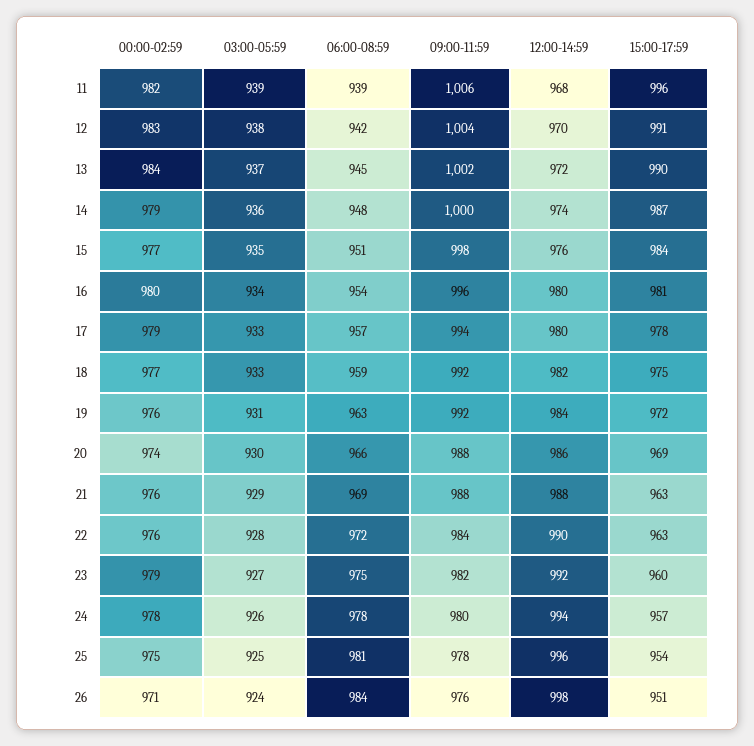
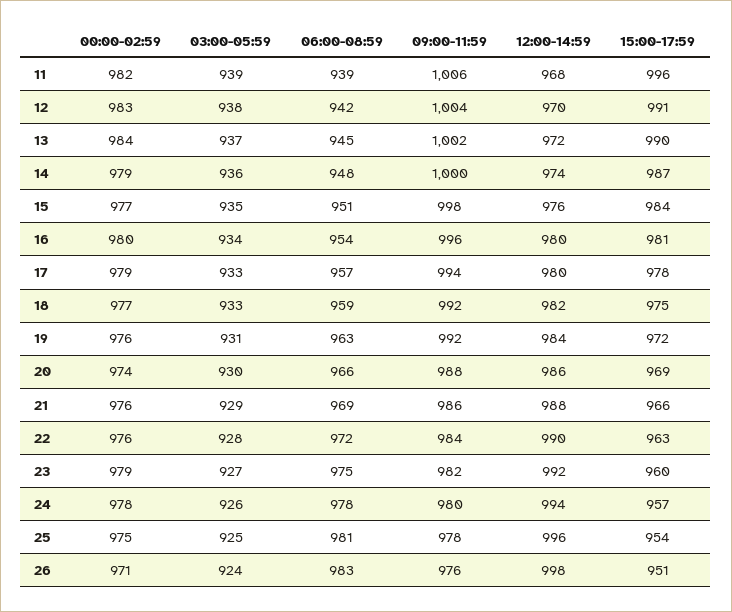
09:00-11:59, 21: 988 -> 986
15:00-17:59, 21: 963 -> 966
06:00-08:59, 26: 984 -> 983

